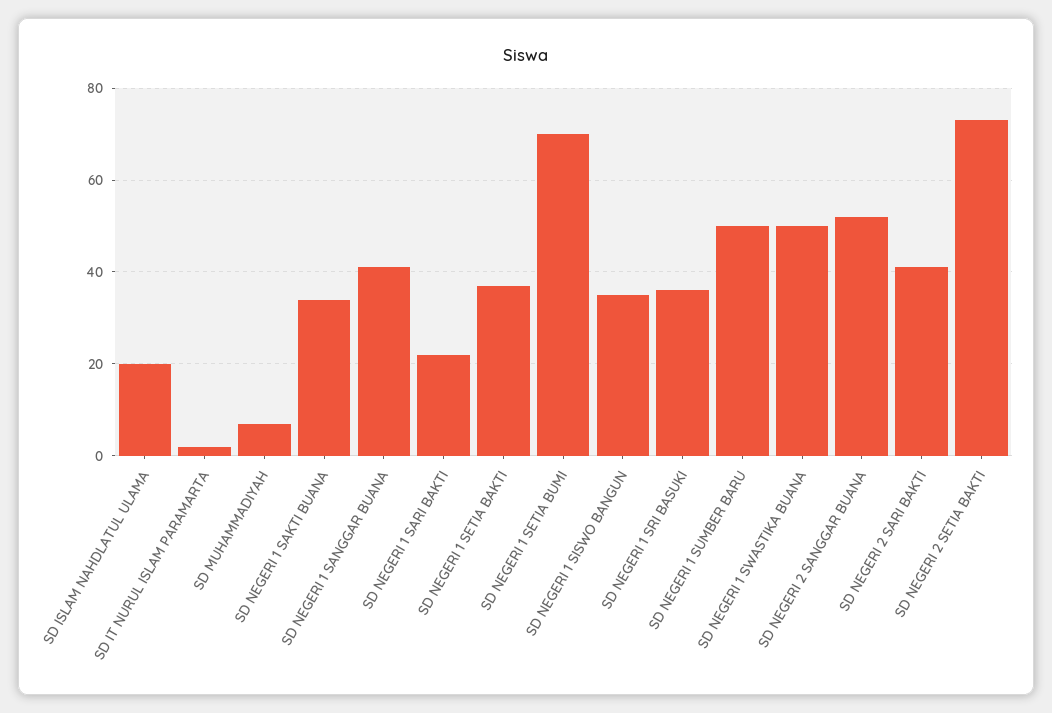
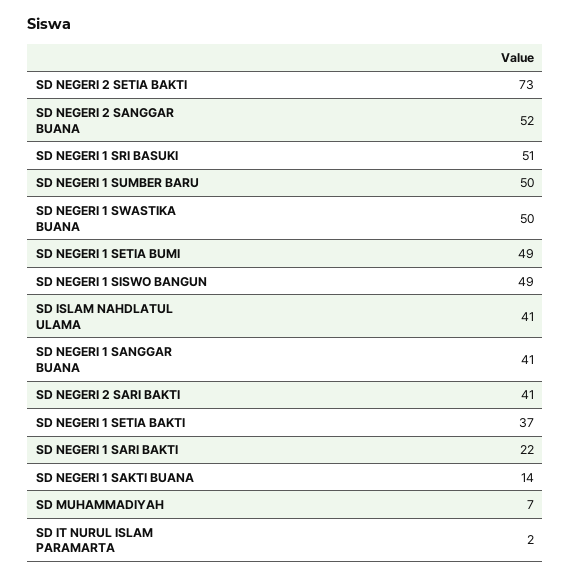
SD ISLAM NAHDLATUL ULAMA: 20 -> 41
SD NEGERI 1 SAKTI BUANA: 35 -> 14
SD NEGERI 1 SETIA BUMI: 70 -> 49
SD NEGERI 1 SISWO BANGUN: 35 -> 49
SD NEGERI 1 SRI BASUKI: 35 -> 51

